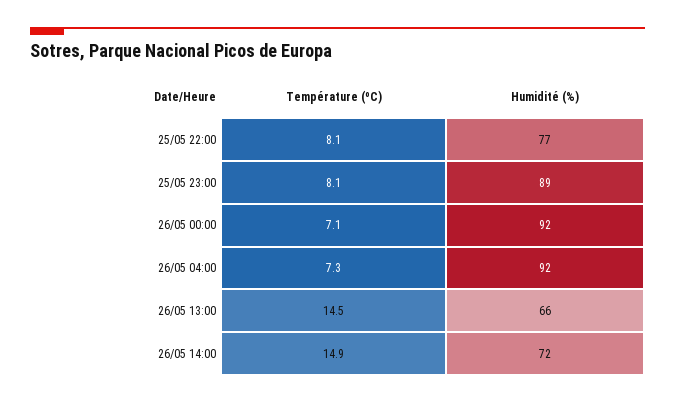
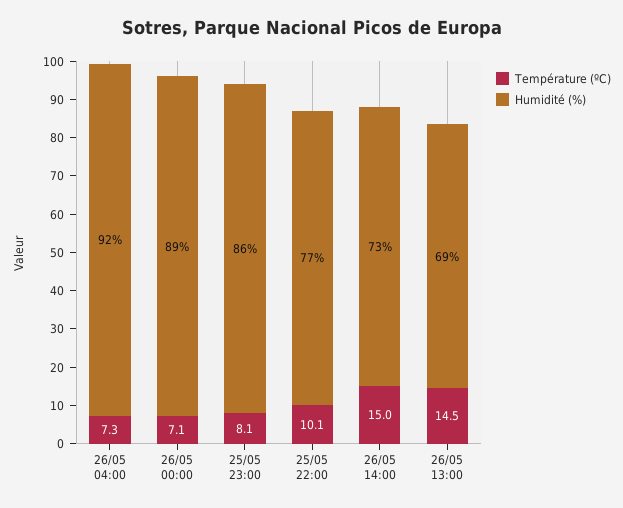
Température (ºC), 25/05 22:00: 8.1 -> 10.1
Humidité (%), 25/05 23:00: 89 -> 86
Humidité (%), 26/05 00:00: 92 -> 89
Humidité (%), 26/05 13:00: 66 -> 69
Température (ºC), 26/05 14:00: 14.9 -> 15
Humidité (%), 26/05 14:00: 72 -> 73

